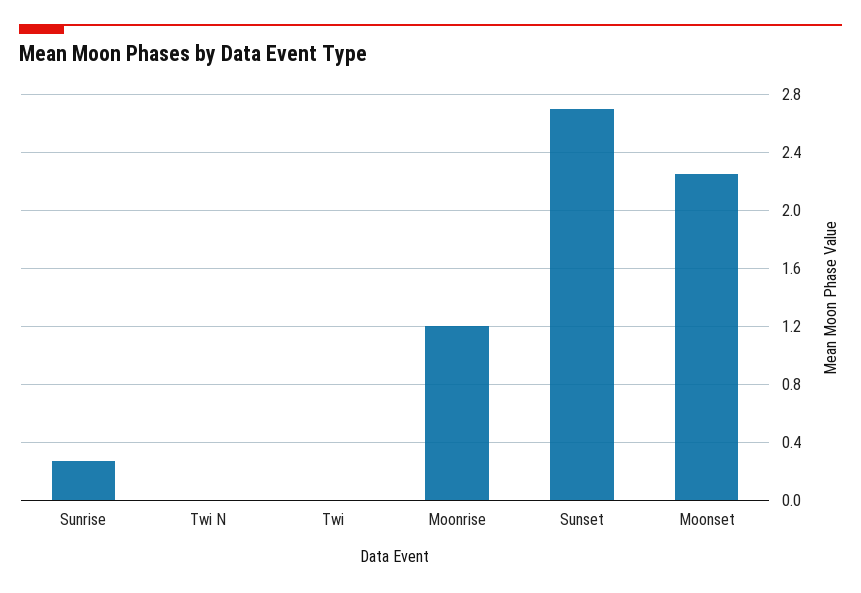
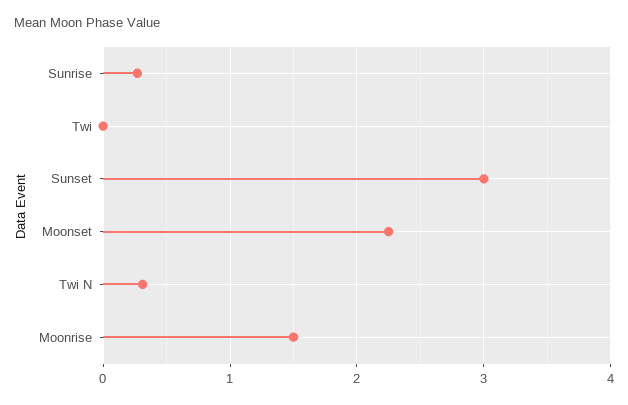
Twi N: 0 -> 0.3
Moonrise: 1.2 -> 1.5
Sunset: 2.7 -> 3

